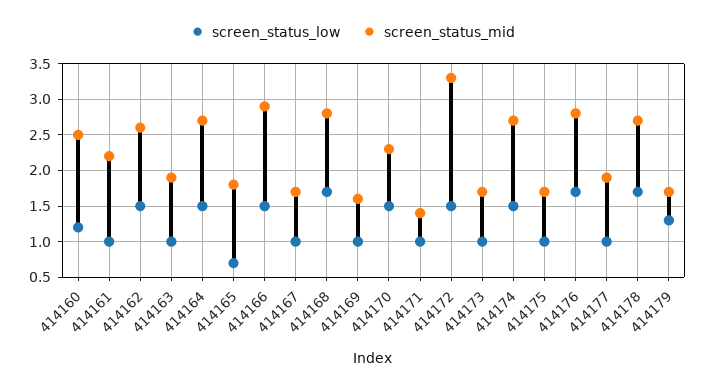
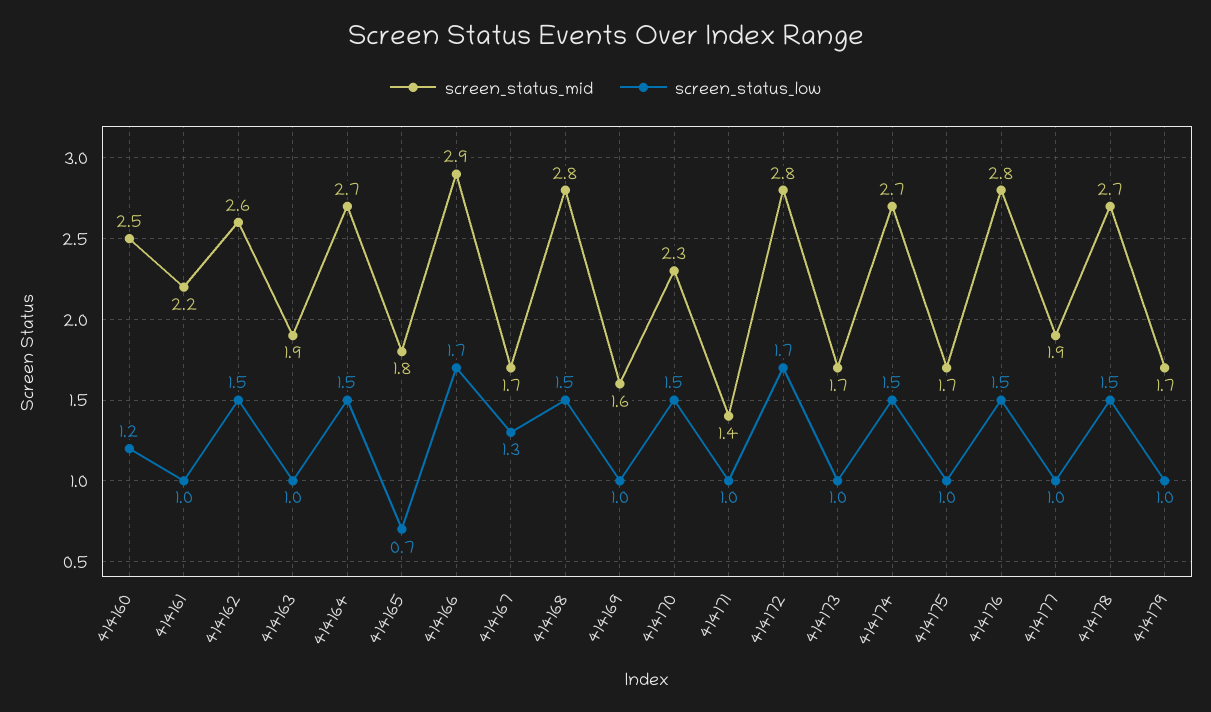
screen_status_low, 414166: 1.5 -> 1.7
screen_status_low, 414167: 1 -> 1.3
screen_status_low, 414168: 1.7 -> 1.5
screen_status_low, 414172: 1.5 -> 1.7
screen_status_mid, 414172: 3.3 -> 2.8
screen_status_low, 414176: 1.7 -> 1.5
screen_status_low, 414178: 1.7 -> 1.5
screen_status_low, 414179: 1.3 -> 1

